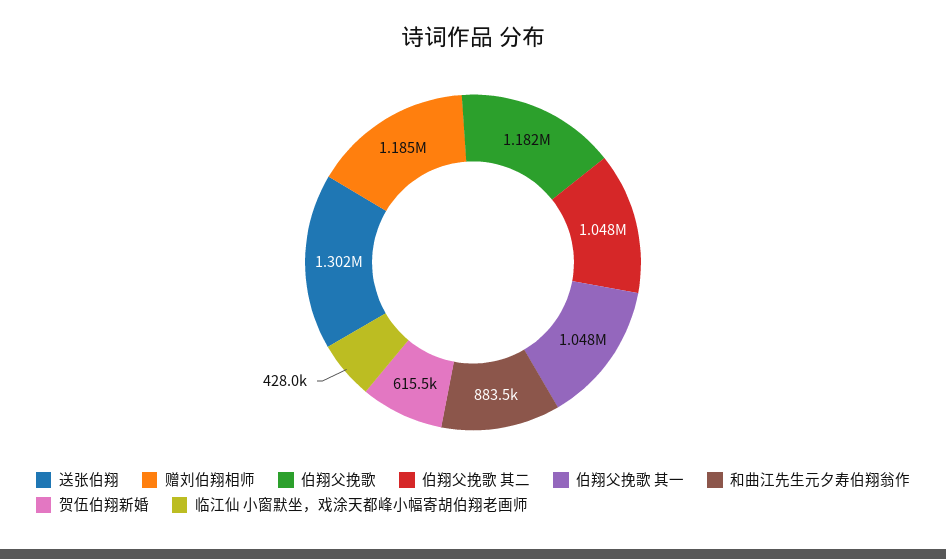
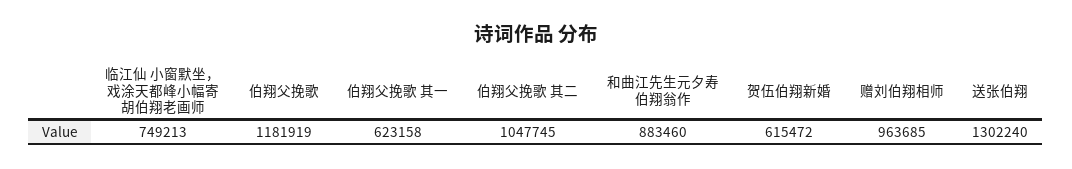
赠刘伯翔相师: 1185000 -> 963685
伯翔父挽歌 其一: 1048000 -> 623158
临江仙 小窗默坐，戏涂天都峰小幅寄胡伯翔老画师: 428000 -> 749213

